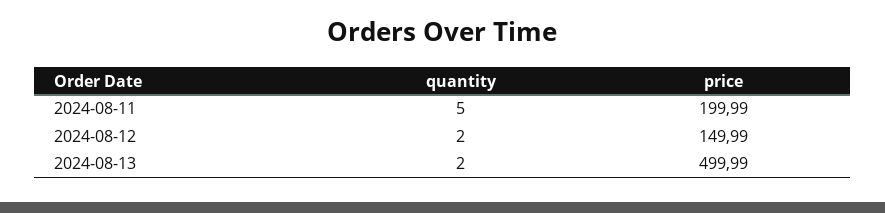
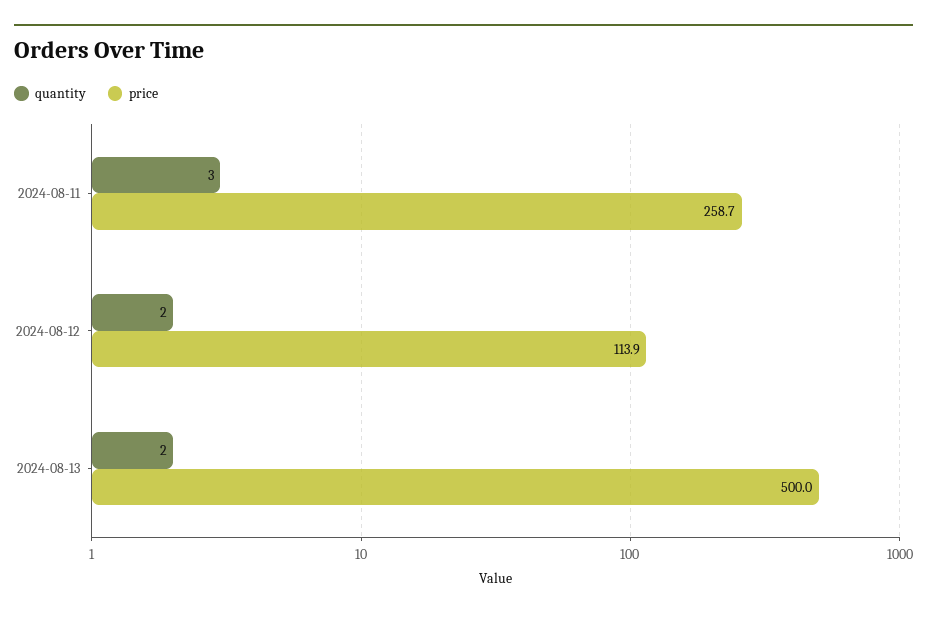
quantity, 2024-08-11: 5 -> 3
price, 2024-08-11: 199.99 -> 258.7
price, 2024-08-12: 149.99 -> 113.9

